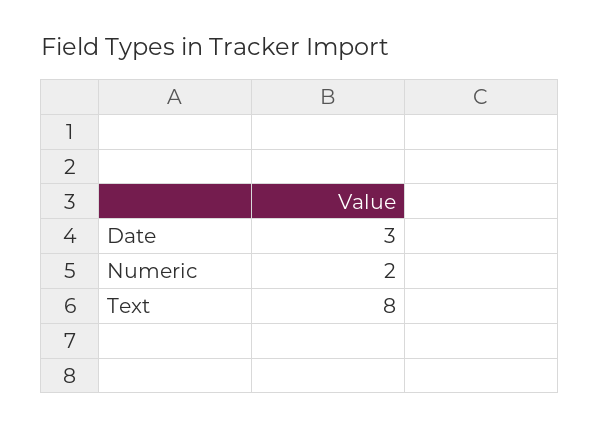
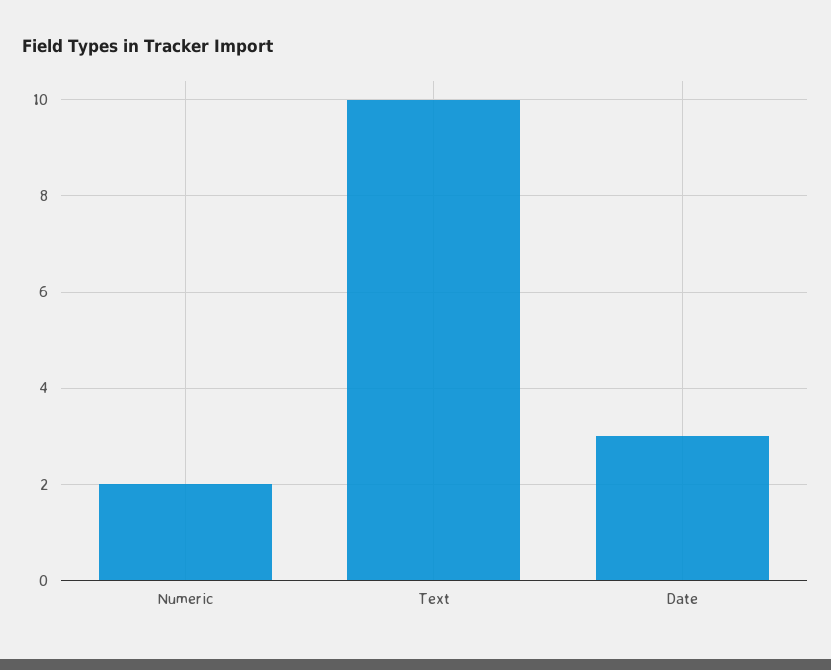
Text: 8 -> 10

